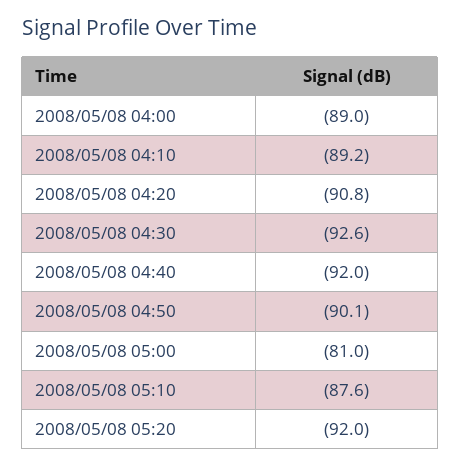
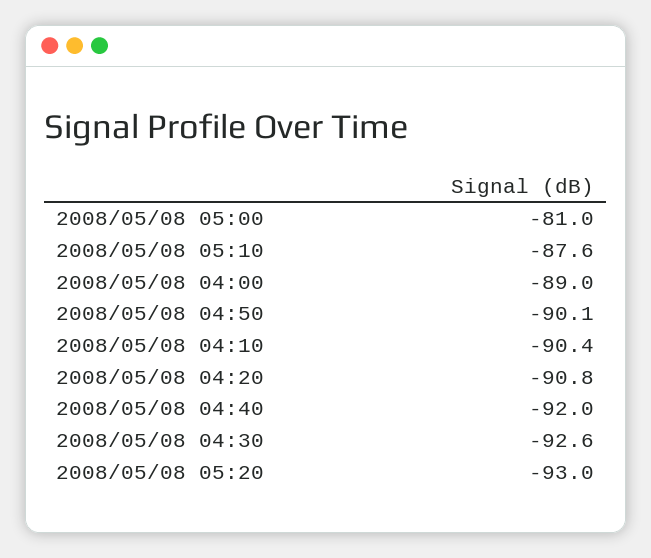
2008/05/08 04:10: -89.2 -> -90.4
2008/05/08 05:20: -92 -> -93

